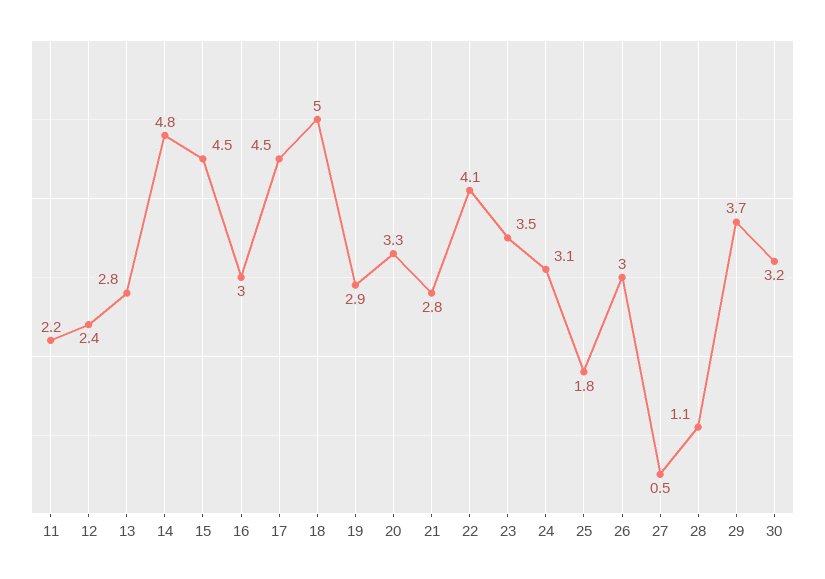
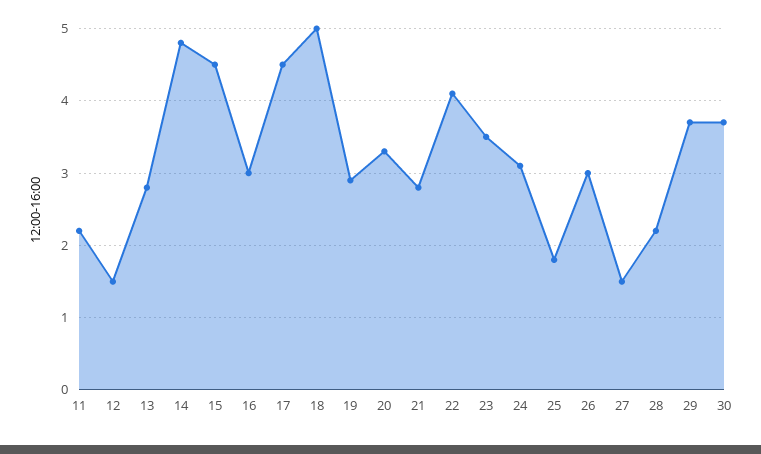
12: 2.4 -> 1.5
27: 0.5 -> 1.5
28: 1.1 -> 2.2
30: 3.2 -> 3.7

